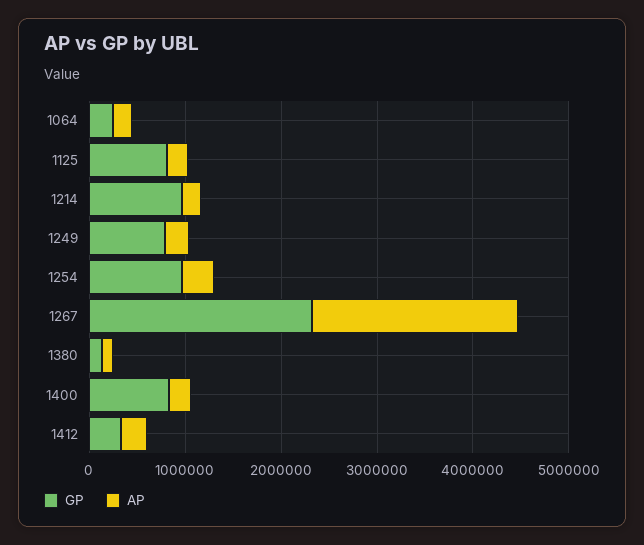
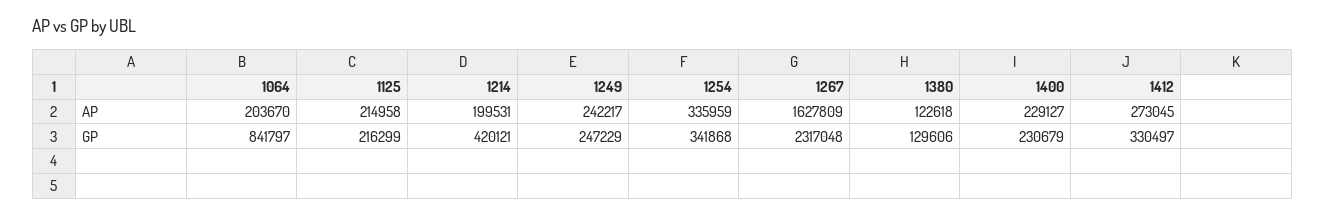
GP, 1064: 200000 -> 841797
GP, 1125: 800000 -> 216299
GP, 1214: 1000000 -> 420121
GP, 1249: 800000 -> 247229
GP, 1254: 1000000 -> 341868
AP, 1267: 2200000 -> 1627809
GP, 1400: 800000 -> 230679

